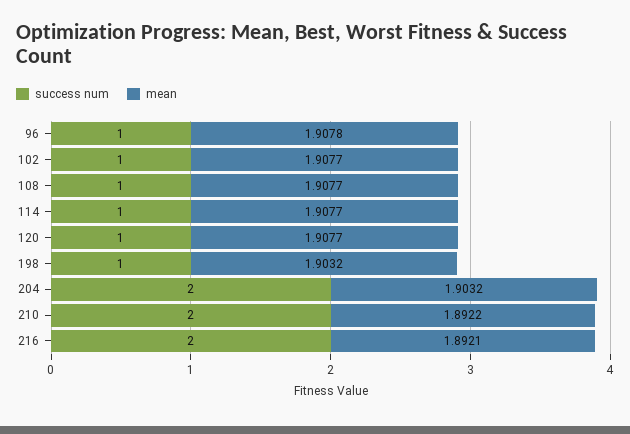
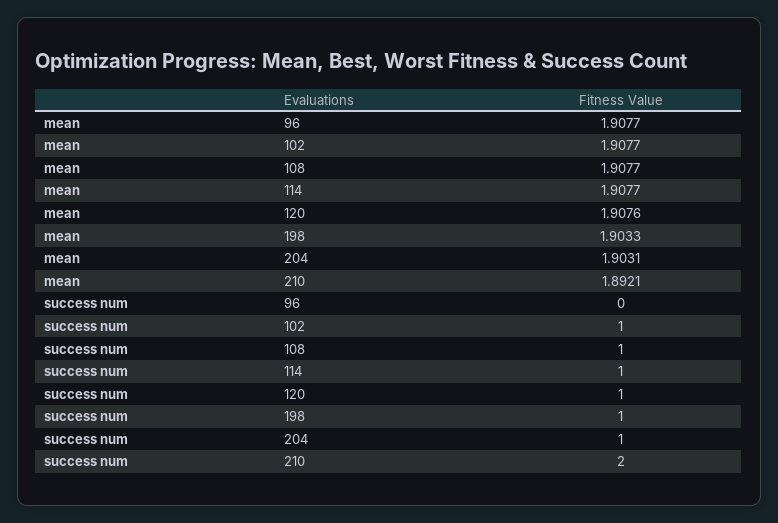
success num, 96: 1 -> 0
mean, 96: 1.9078 -> 1.9077
mean, 120: 1.9077 -> 1.9076
mean, 198: 1.9032 -> 1.9033
success num, 204: 2 -> 1
mean, 204: 1.9032 -> 1.9031
mean, 210: 1.8922 -> 1.8921
success num, 216: 2 -> none
mean, 216: 1.8921 -> none

